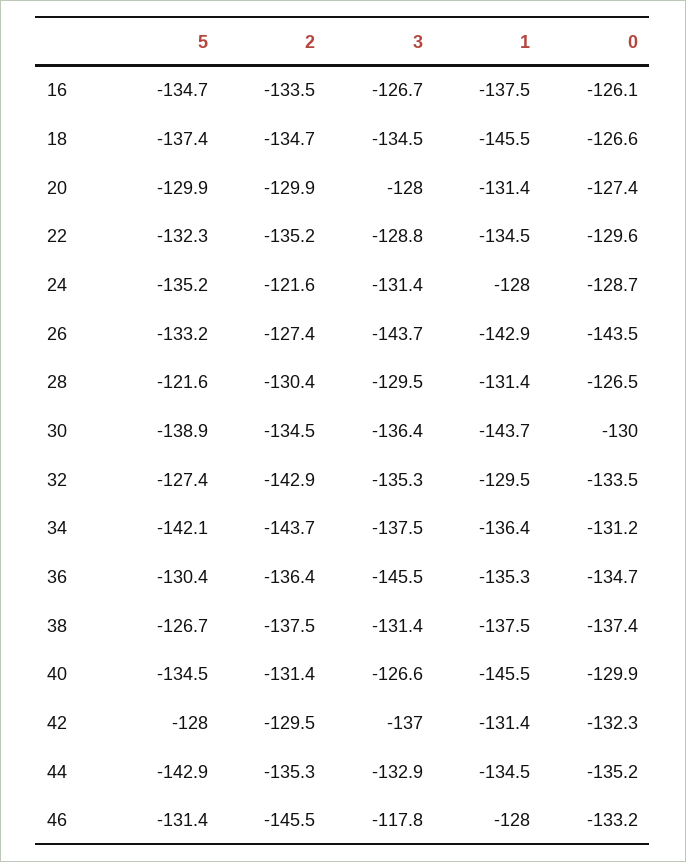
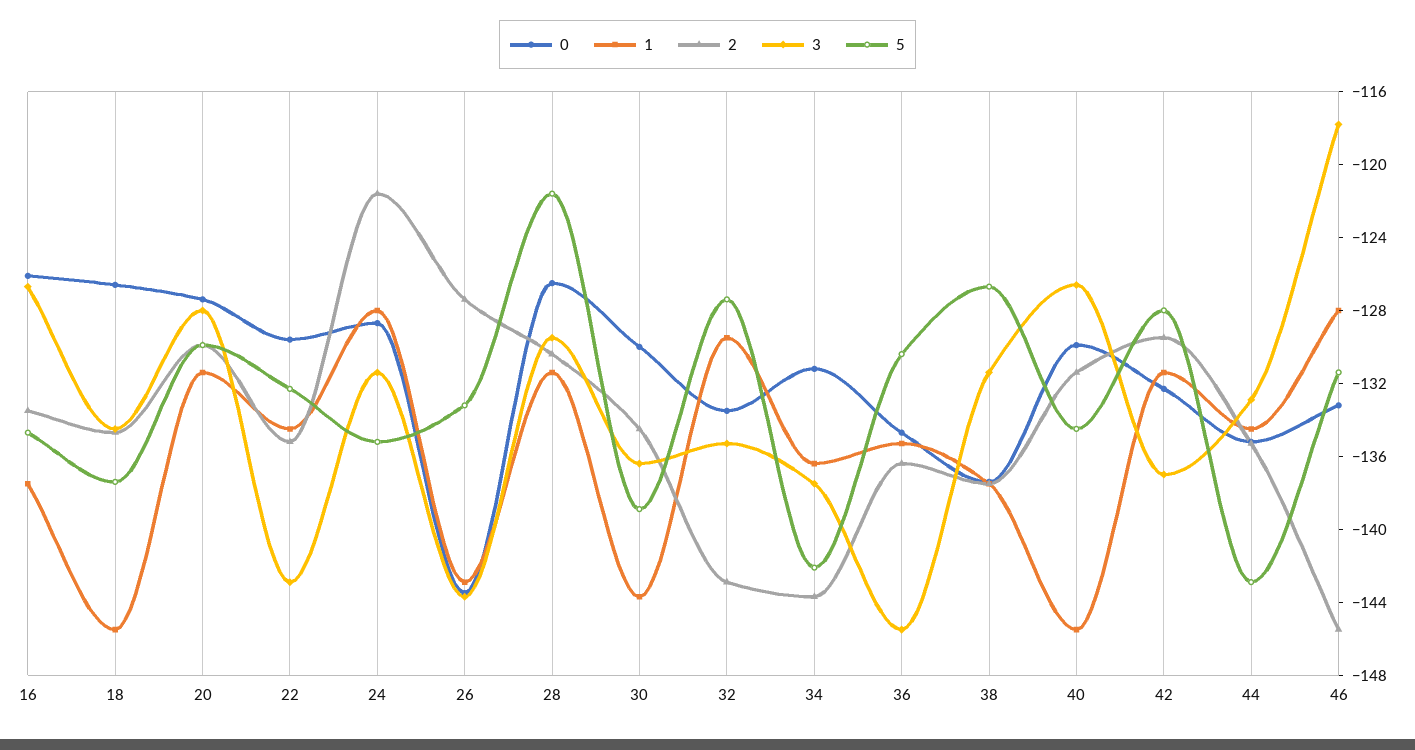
3, 22: -128.8 -> -143

